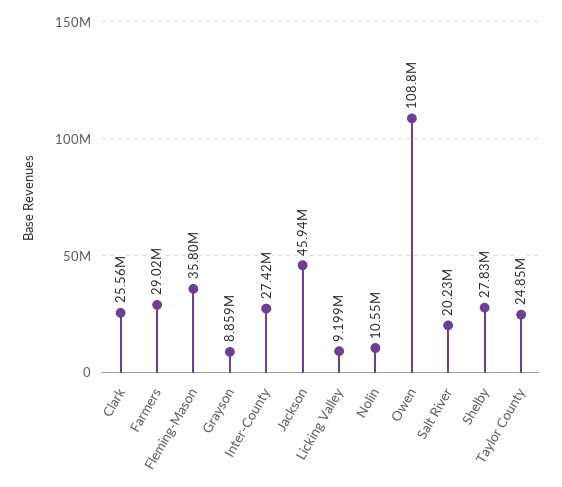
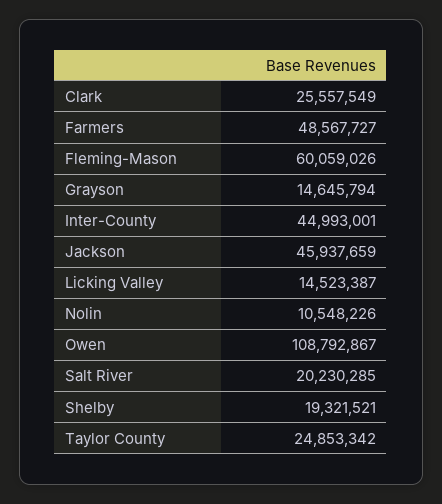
Farmers: 29020000 -> 48567727
Fleming-Mason: 35800000 -> 60059026
Grayson: 8859000 -> 14645794
Inter-County: 27420000 -> 44993001
Licking Valley: 9199000 -> 14523387
Shelby: 27830000 -> 19321521

